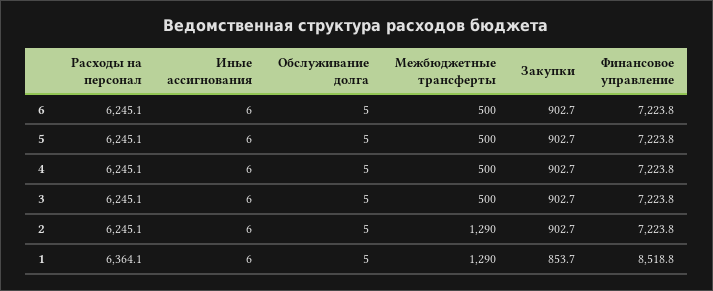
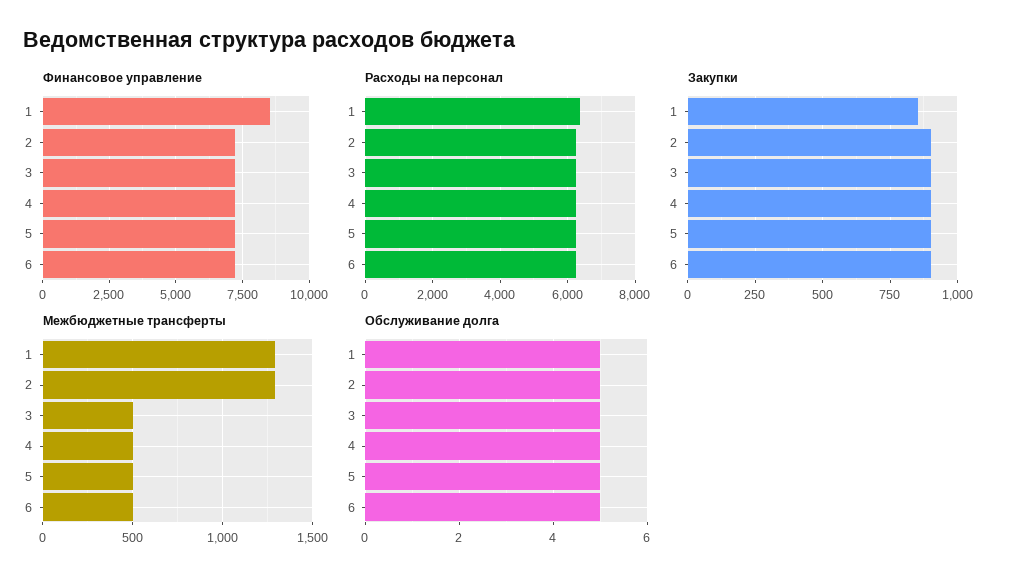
Иные ассигнования, 6: 6 -> none
Иные ассигнования, 5: 6 -> none
Иные ассигнования, 4: 6 -> none
Иные ассигнования, 3: 6 -> none
Иные ассигнования, 2: 6 -> none
Иные ассигнования, 1: 6 -> none

